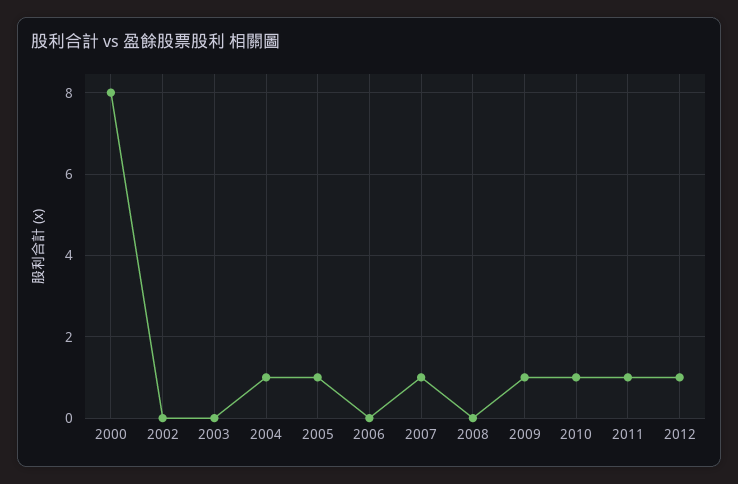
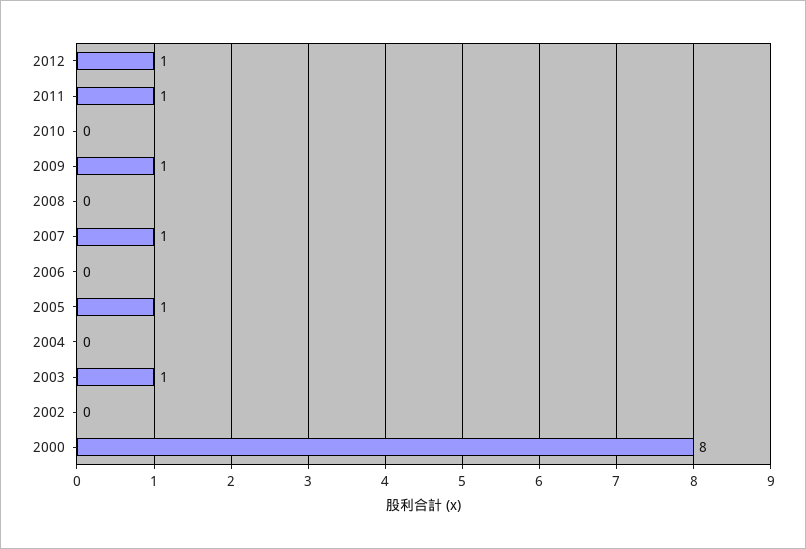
2003: 0 -> 1
2004: 1 -> 0
2010: 1 -> 0

